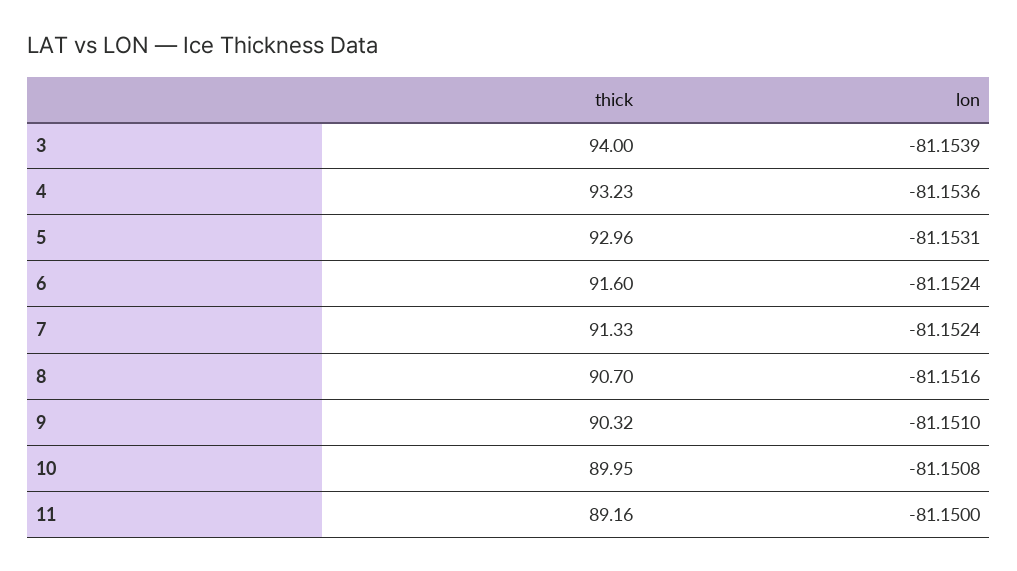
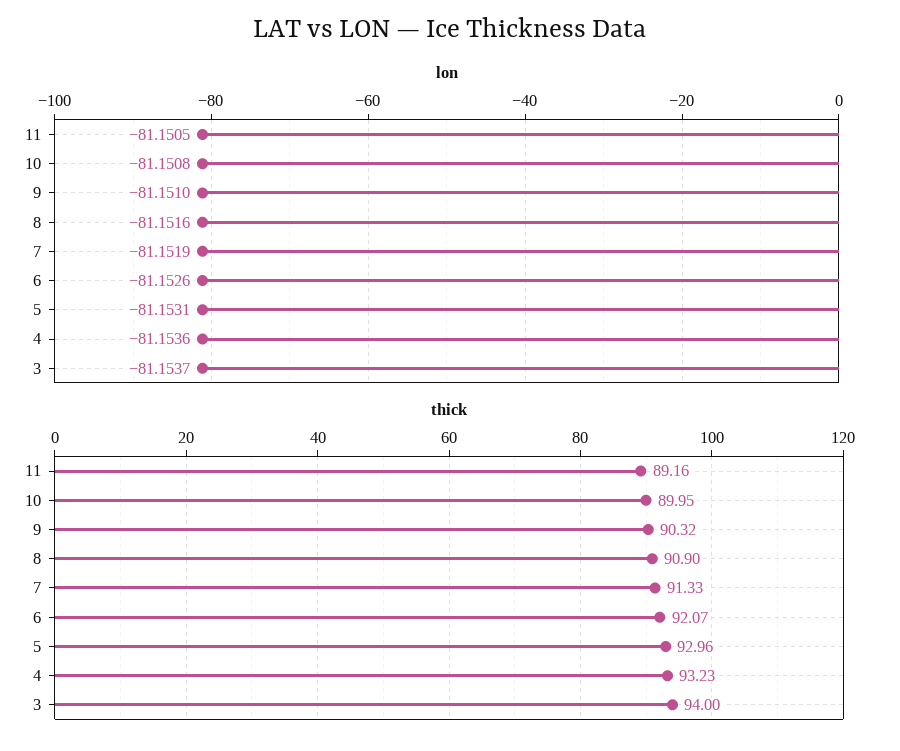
lon, 3: -81.1539 -> -81.1537
thick, 6: 91.6 -> 92.07
lon, 6: -81.1524 -> -81.1526
lon, 7: -81.1524 -> -81.1519
thick, 8: 90.7 -> 90.9
lon, 11: -81.15 -> -81.1505

